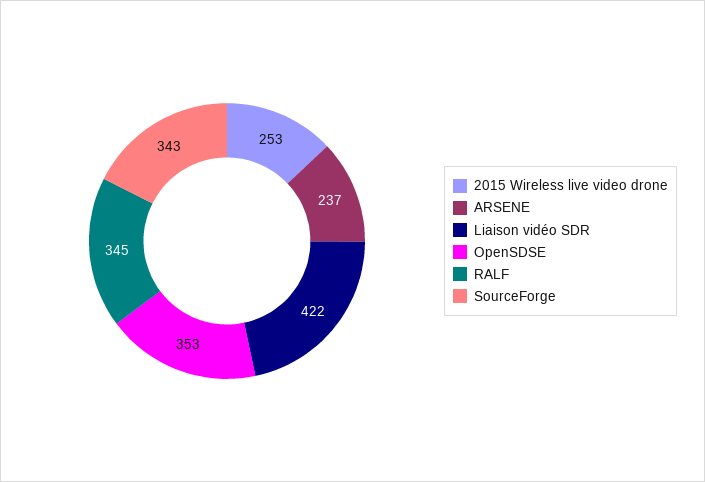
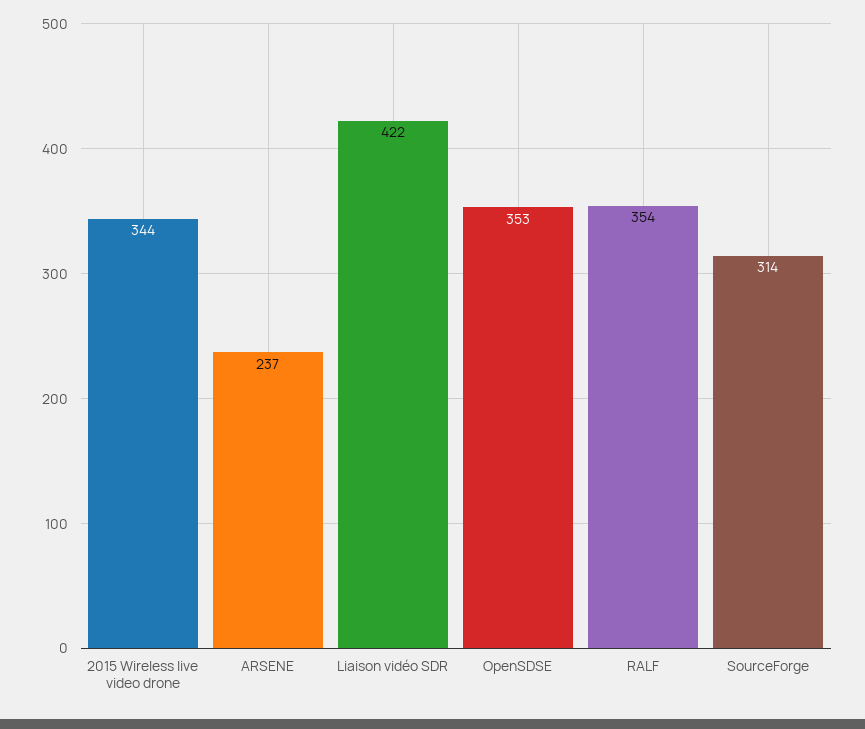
2015 Wireless live video drone: 253 -> 344
RALF: 345 -> 354
SourceForge: 343 -> 314

